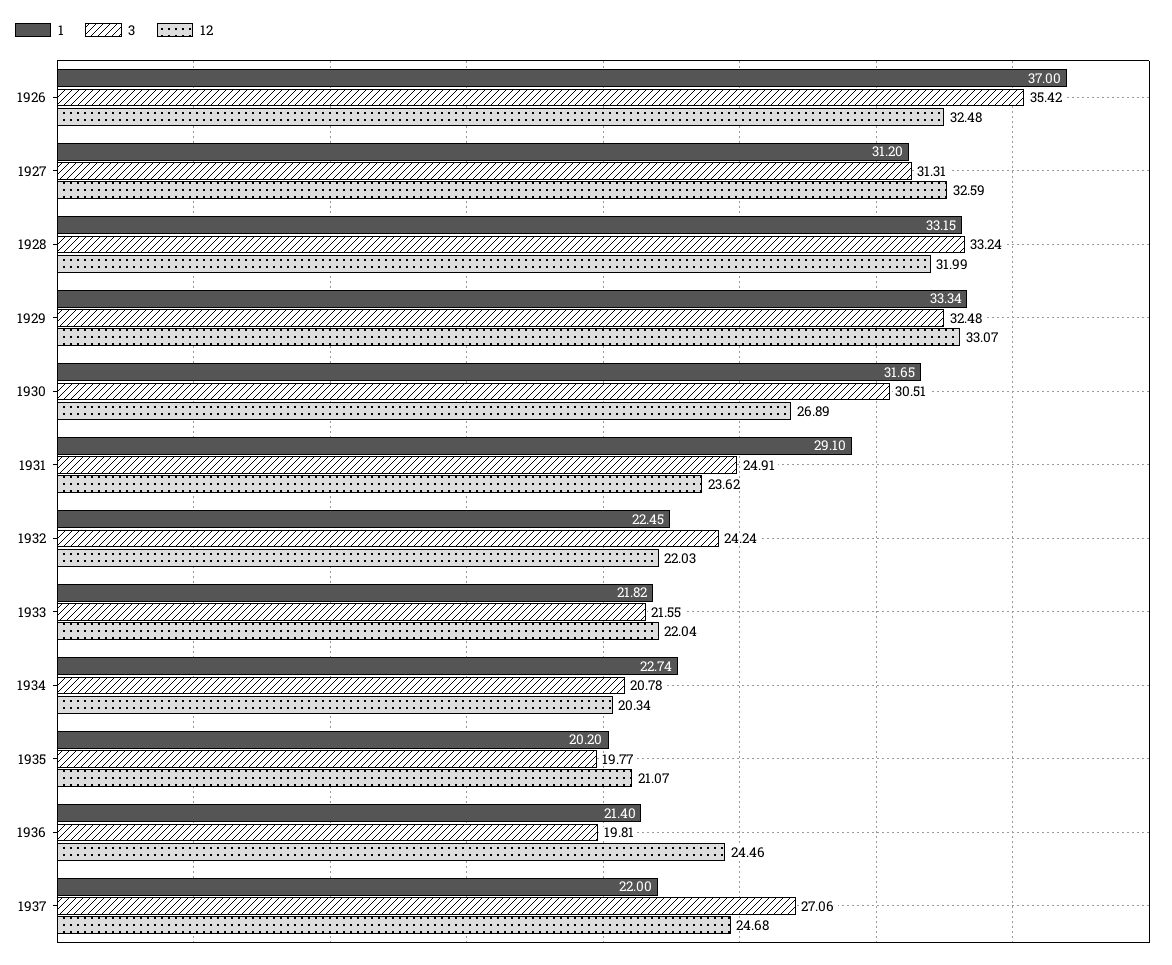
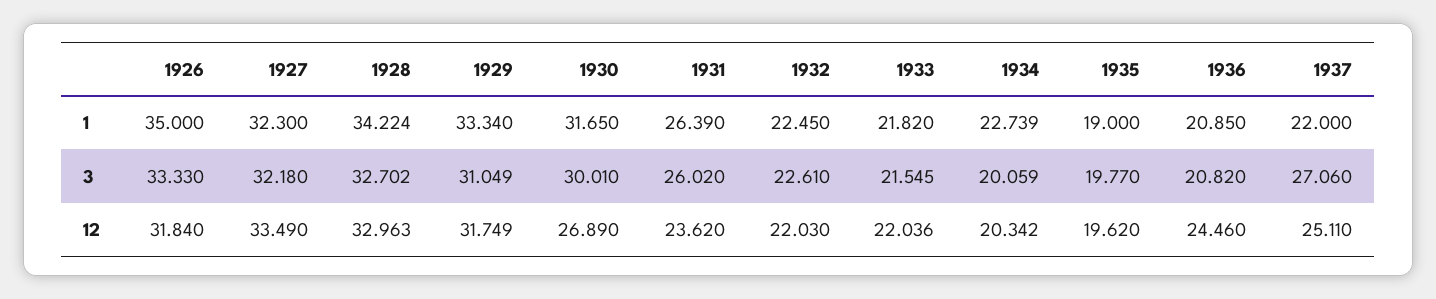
1, 1926: 37 -> 35
3, 1926: 35.42 -> 33.33
12, 1926: 32.48 -> 31.84
1, 1927: 31.2 -> 32.3
3, 1927: 31.31 -> 32.18
12, 1927: 32.59 -> 33.49
1, 1928: 33.15 -> 34.224
3, 1928: 33.24 -> 32.702
12, 1928: 31.99 -> 32.963
3, 1929: 32.48 -> 31.049
12, 1929: 33.07 -> 31.749
3, 1930: 30.51 -> 30.01
1, 1931: 29.1 -> 26.39
3, 1931: 24.91 -> 26.02
3, 1932: 24.24 -> 22.61
3, 1934: 20.78 -> 20.059
1, 1935: 20.2 -> 19
12, 1935: 21.07 -> 19.62
1, 1936: 21.4 -> 20.85
3, 1936: 19.81 -> 20.82
12, 1937: 24.68 -> 25.11

